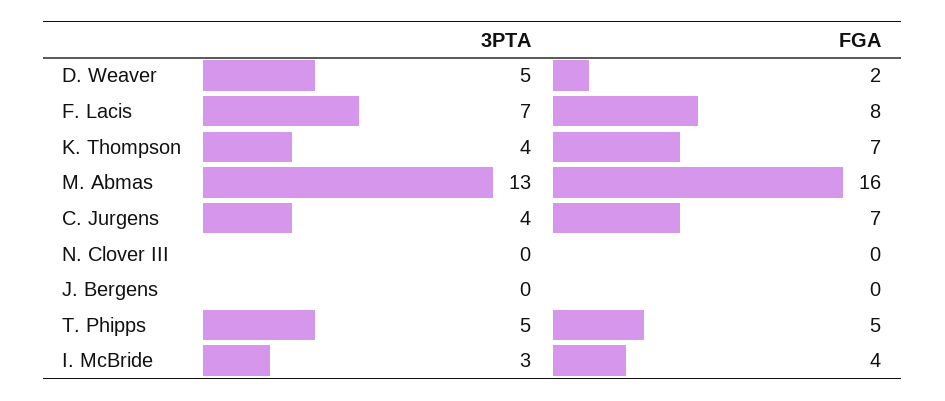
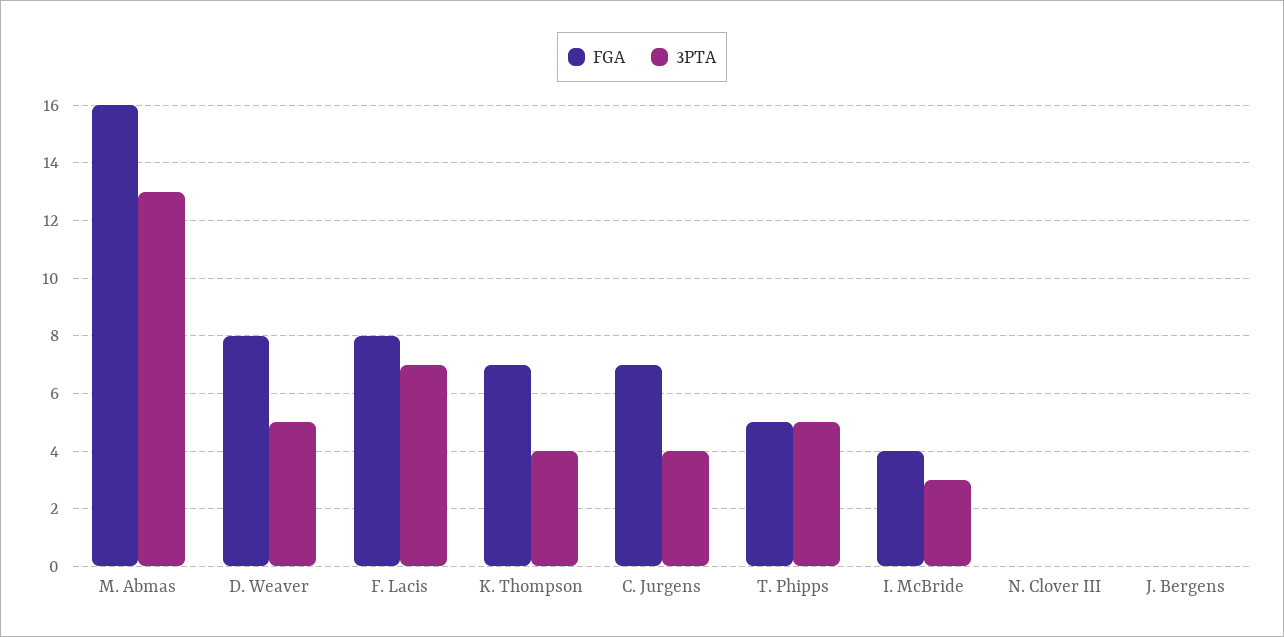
FGA, D. Weaver: 2 -> 8

